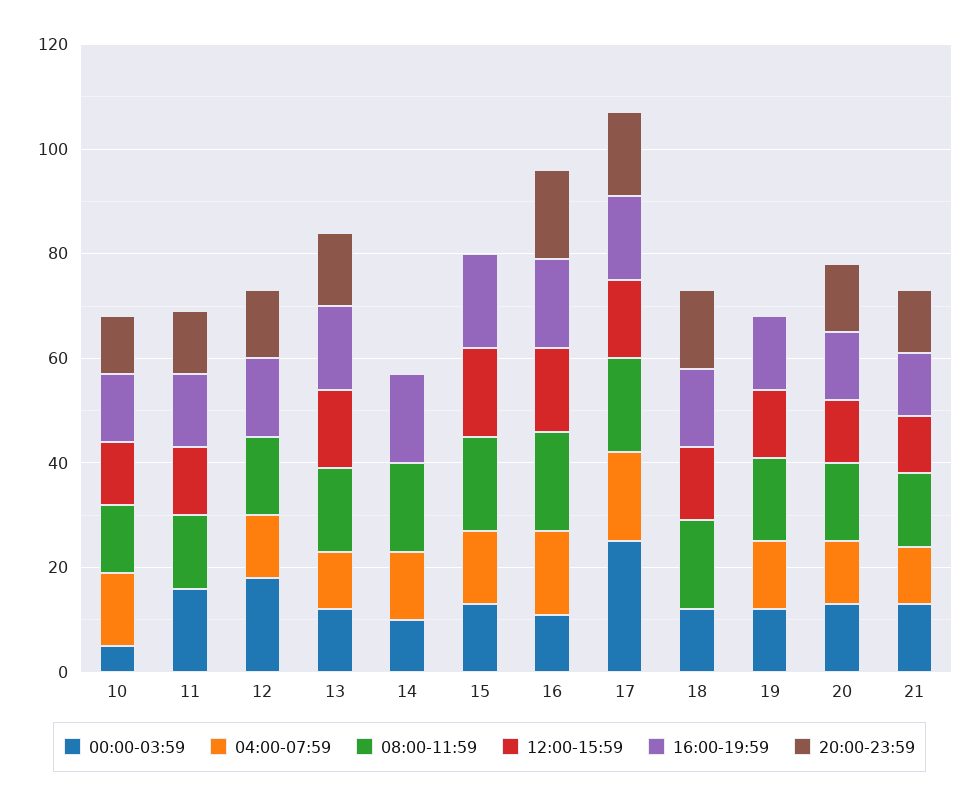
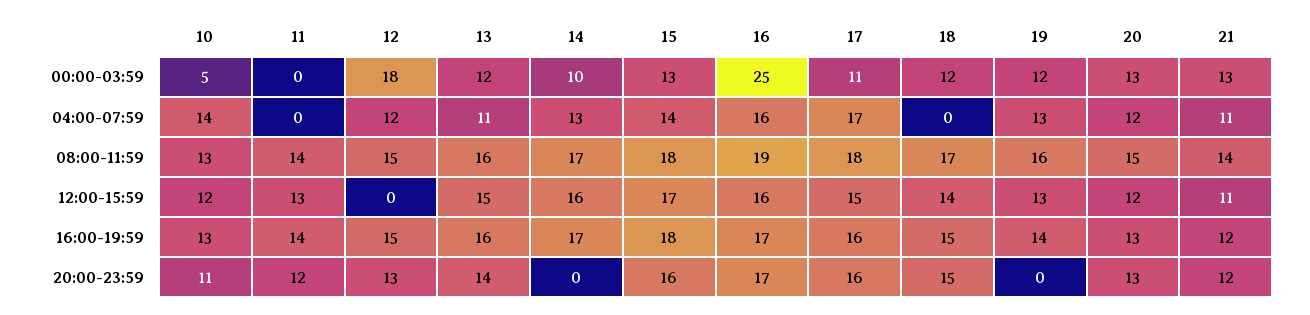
00:00-03:59, 11: 15 -> 0
12:00-15:59, 14: 0 -> 16
20:00-23:59, 15: 0 -> 16
00:00-03:59, 16: 10 -> 25
00:00-03:59, 17: 25 -> 11

